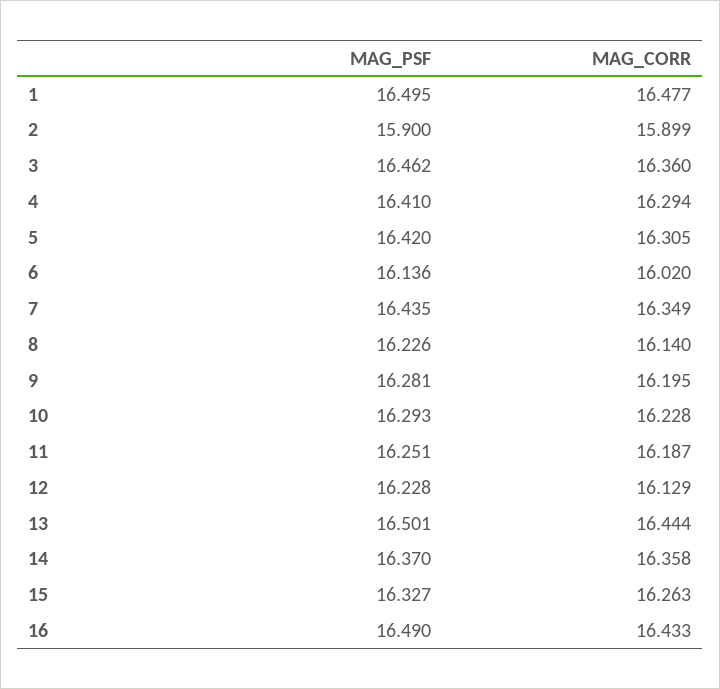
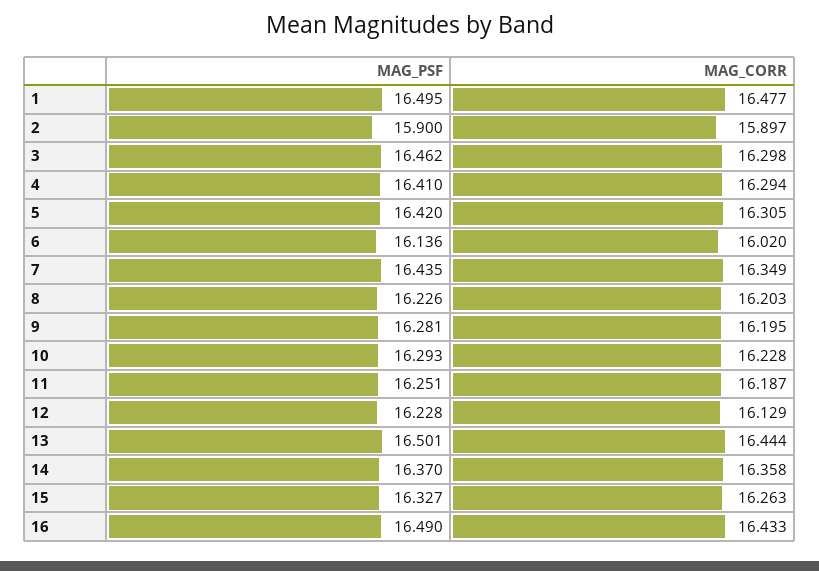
MAG_CORR, 2: 15.899 -> 15.897
MAG_CORR, 3: 16.36 -> 16.298
MAG_CORR, 8: 16.14 -> 16.203

